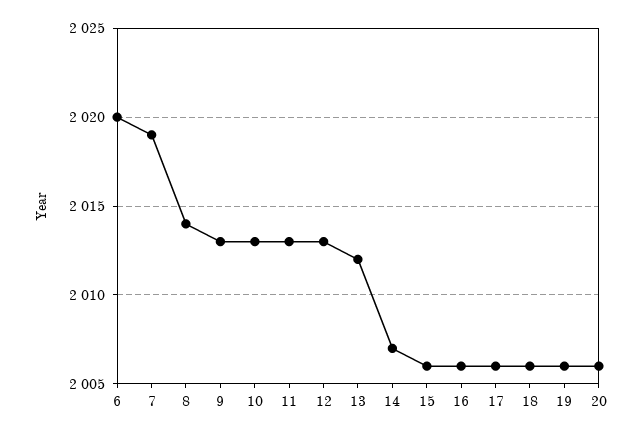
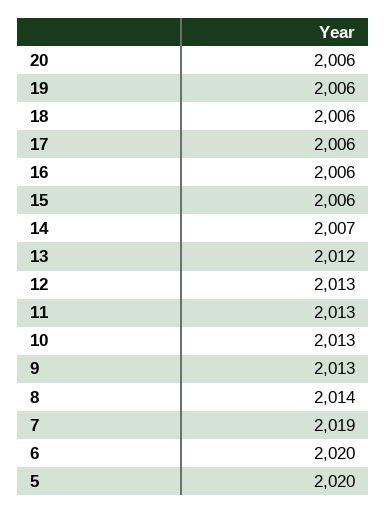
5: none -> 2020

